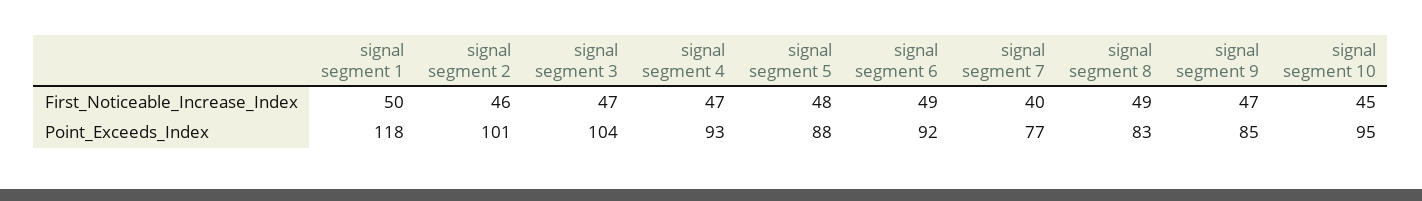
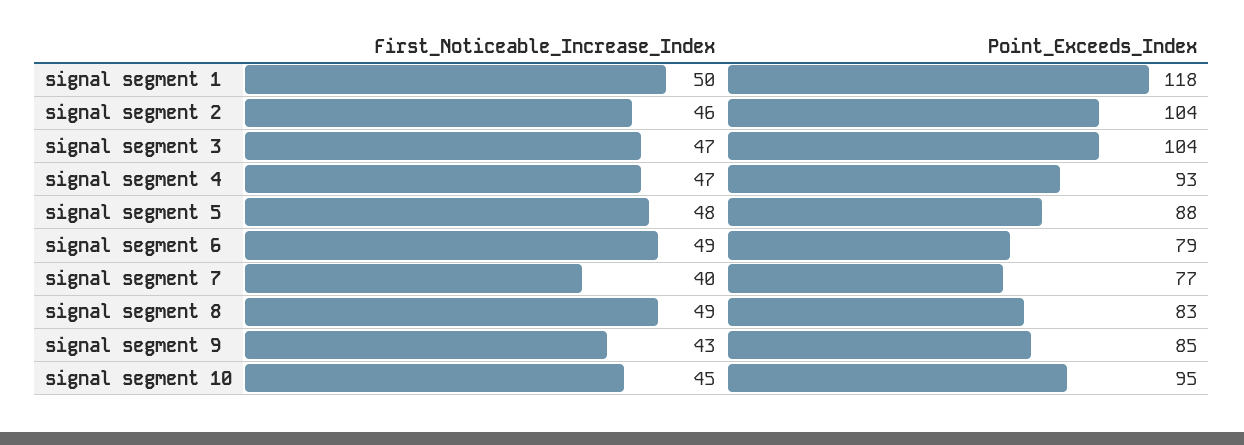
signal segment 9, First_Noticeable_Increase_Index: 47 -> 43
signal segment 2, Point_Exceeds_Index: 101 -> 104
signal segment 6, Point_Exceeds_Index: 92 -> 79

